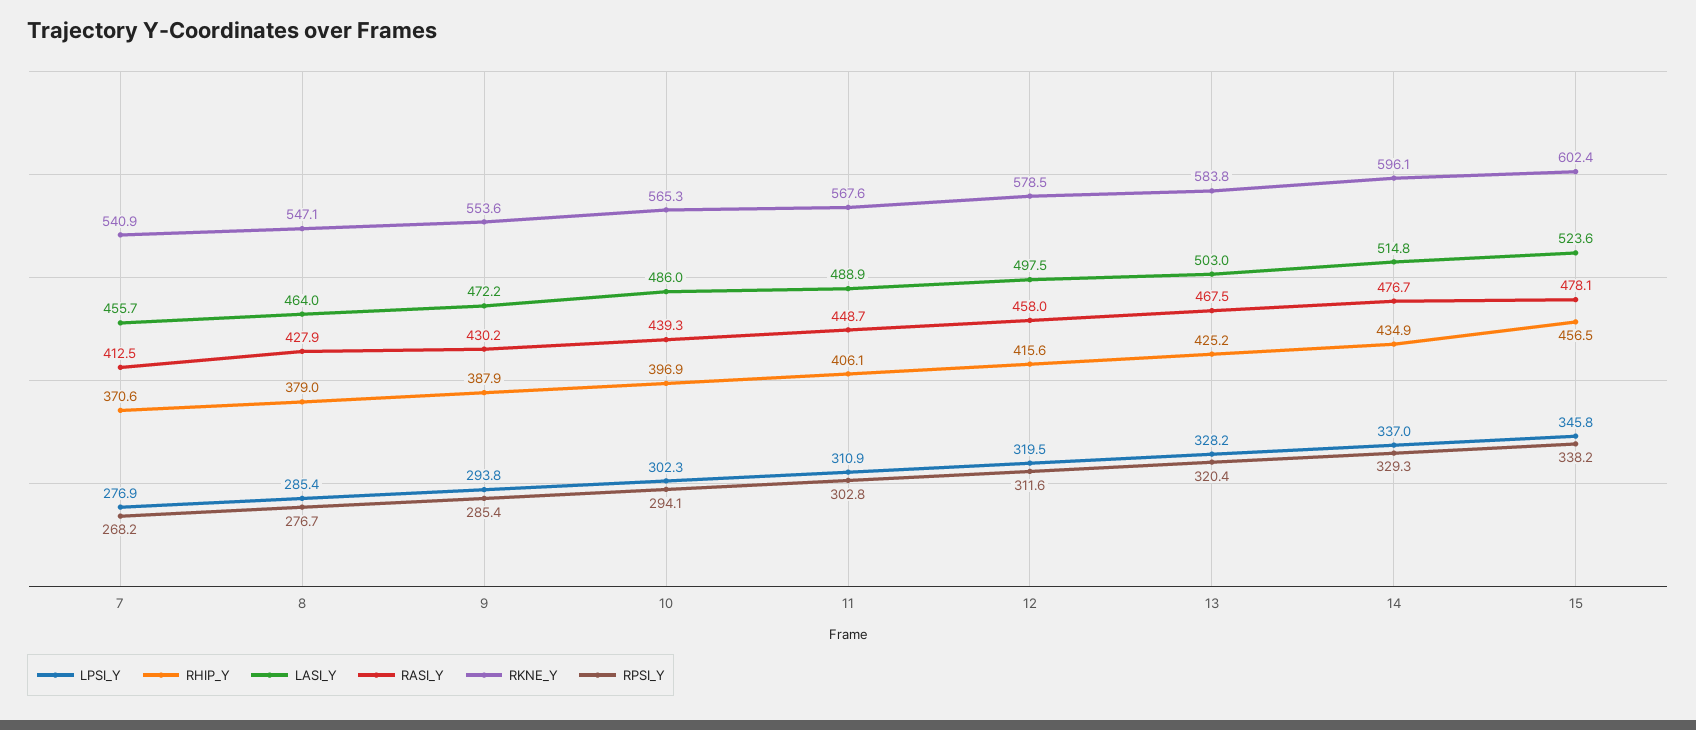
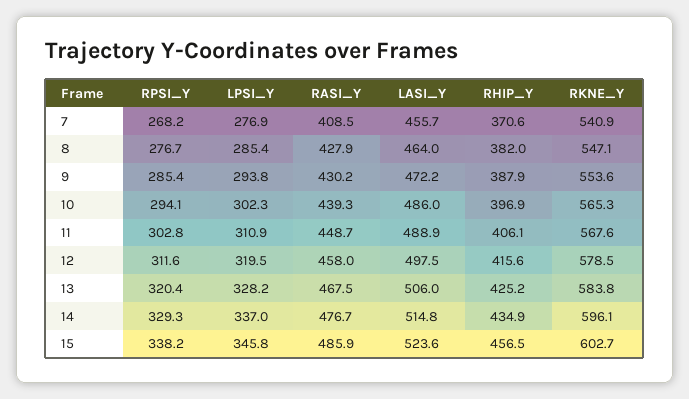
RASI_Y, 7: 412.5 -> 408.5
RHIP_Y, 8: 379 -> 382
LASI_Y, 13: 503 -> 506
RASI_Y, 15: 478.1 -> 485.9
RKNE_Y, 15: 602.4 -> 602.7

